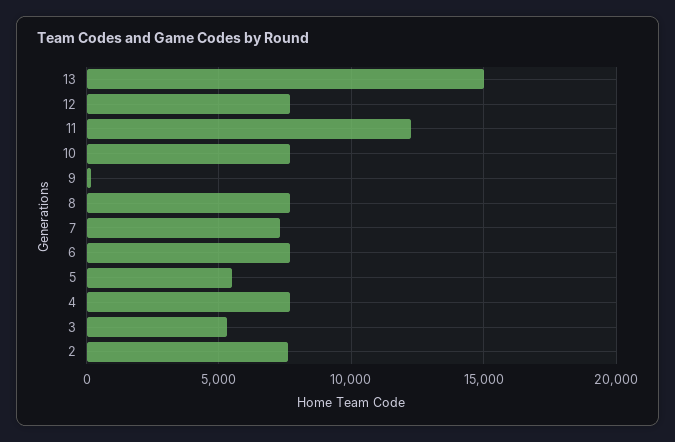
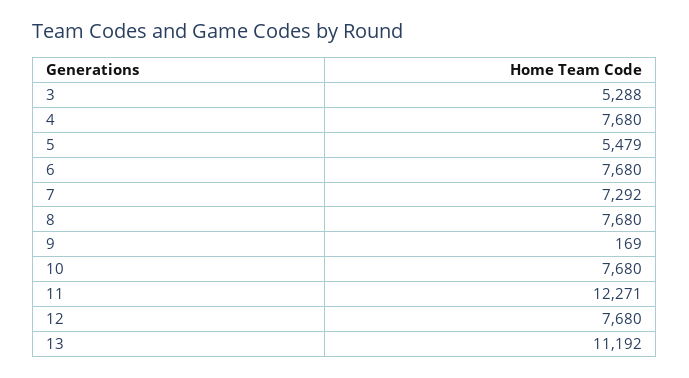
13: 15000 -> 11192
2: 7500 -> none

